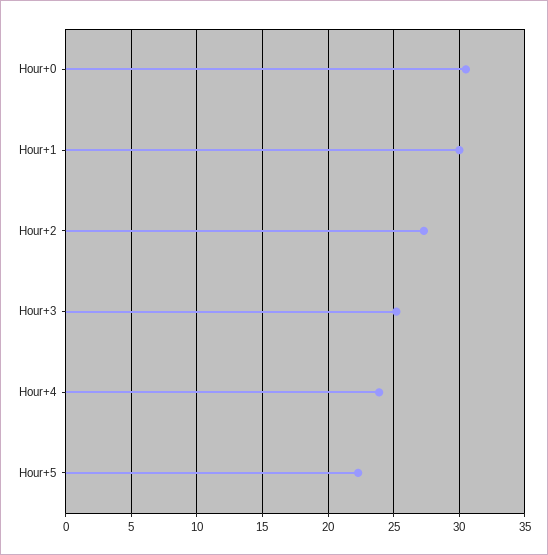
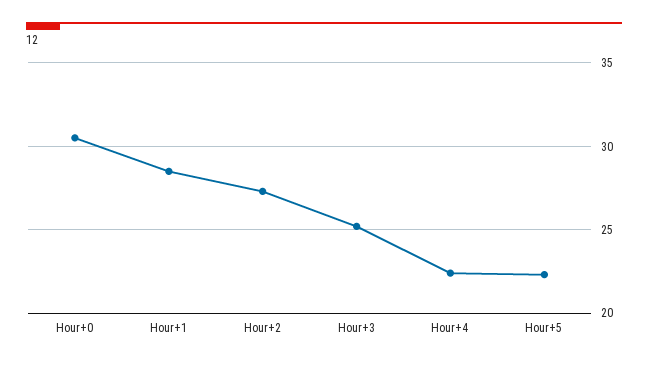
Hour+1: 30 -> 28.5
Hour+4: 24 -> 22.5

